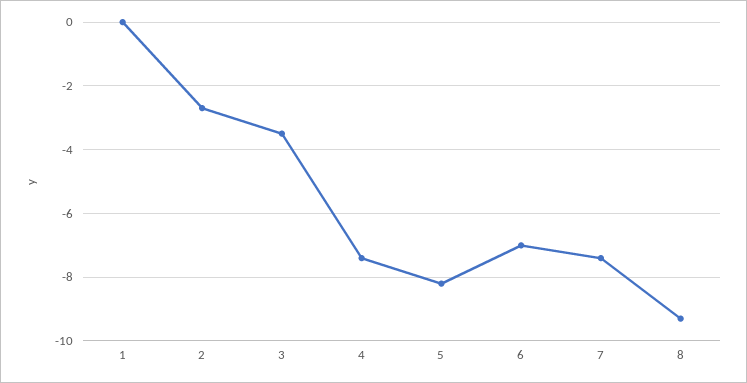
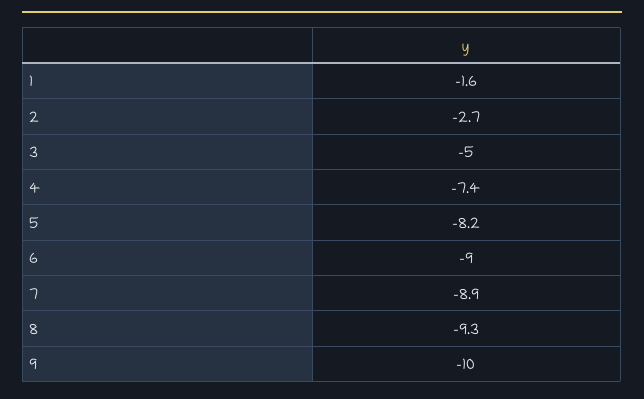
1: 0 -> -1.6
3: -3.5 -> -5
6: -7 -> -9
7: -7.5 -> -8.9
9: none -> -10

